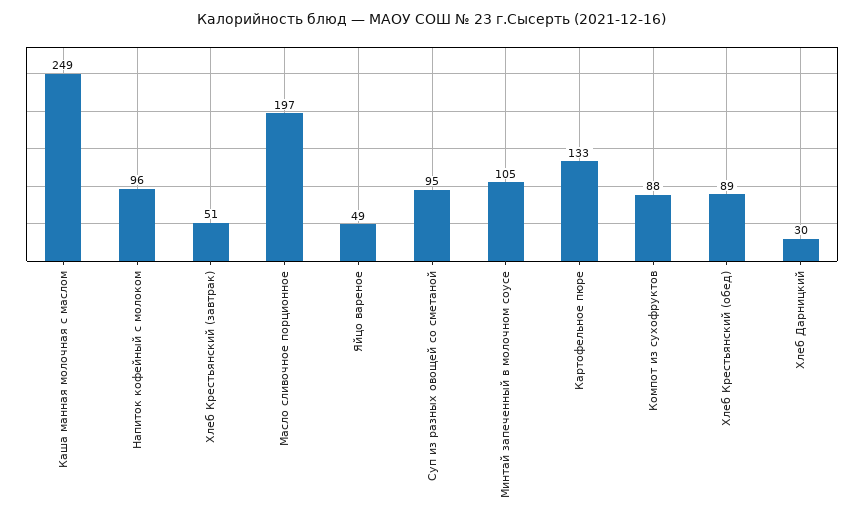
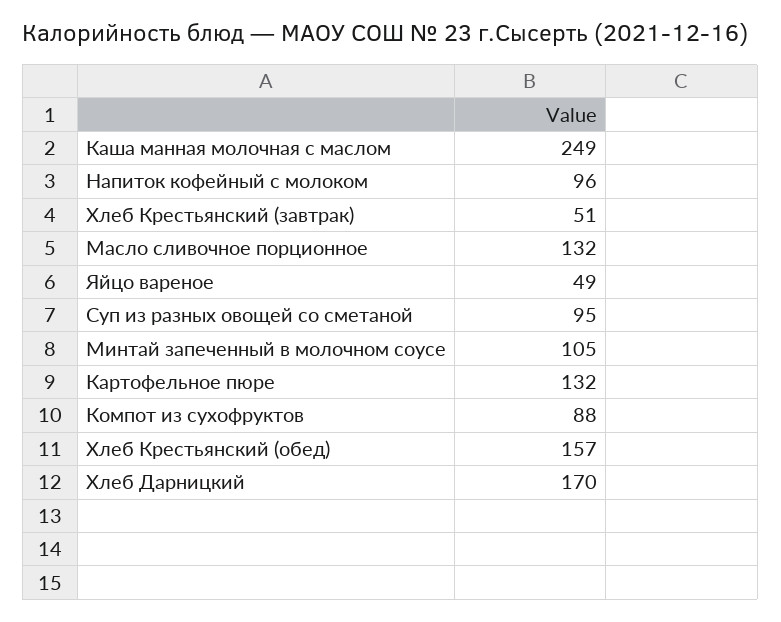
Масло сливочное порционное: 197 -> 132
Картофельное пюре: 133 -> 132
Хлеб Крестьянский (обед): 89 -> 157
Хлеб Дарницкий: 30 -> 170

